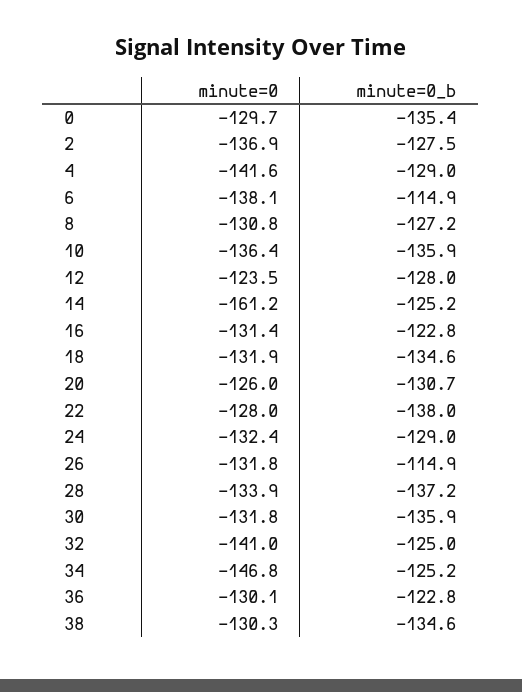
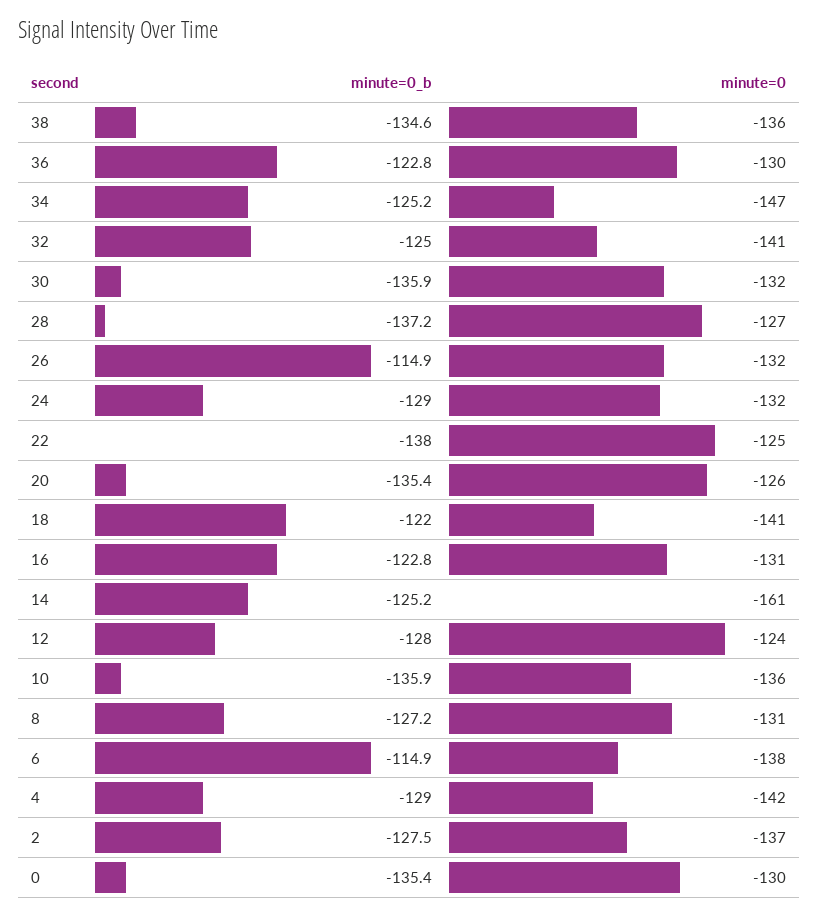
minute=0, 18: -131.9 -> -141
minute=0_b, 18: -134.6 -> -122
minute=0_b, 20: -130.7 -> -135.4
minute=0, 22: -128 -> -125
minute=0, 28: -133.9 -> -127
minute=0, 38: -130.3 -> -136

